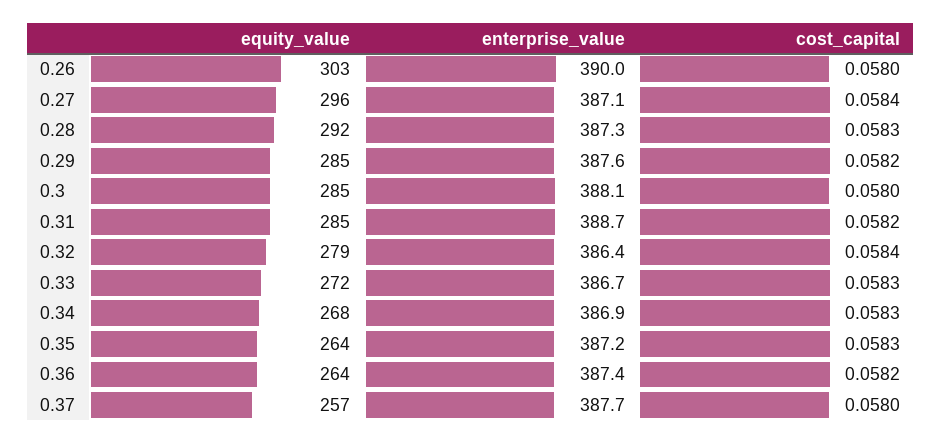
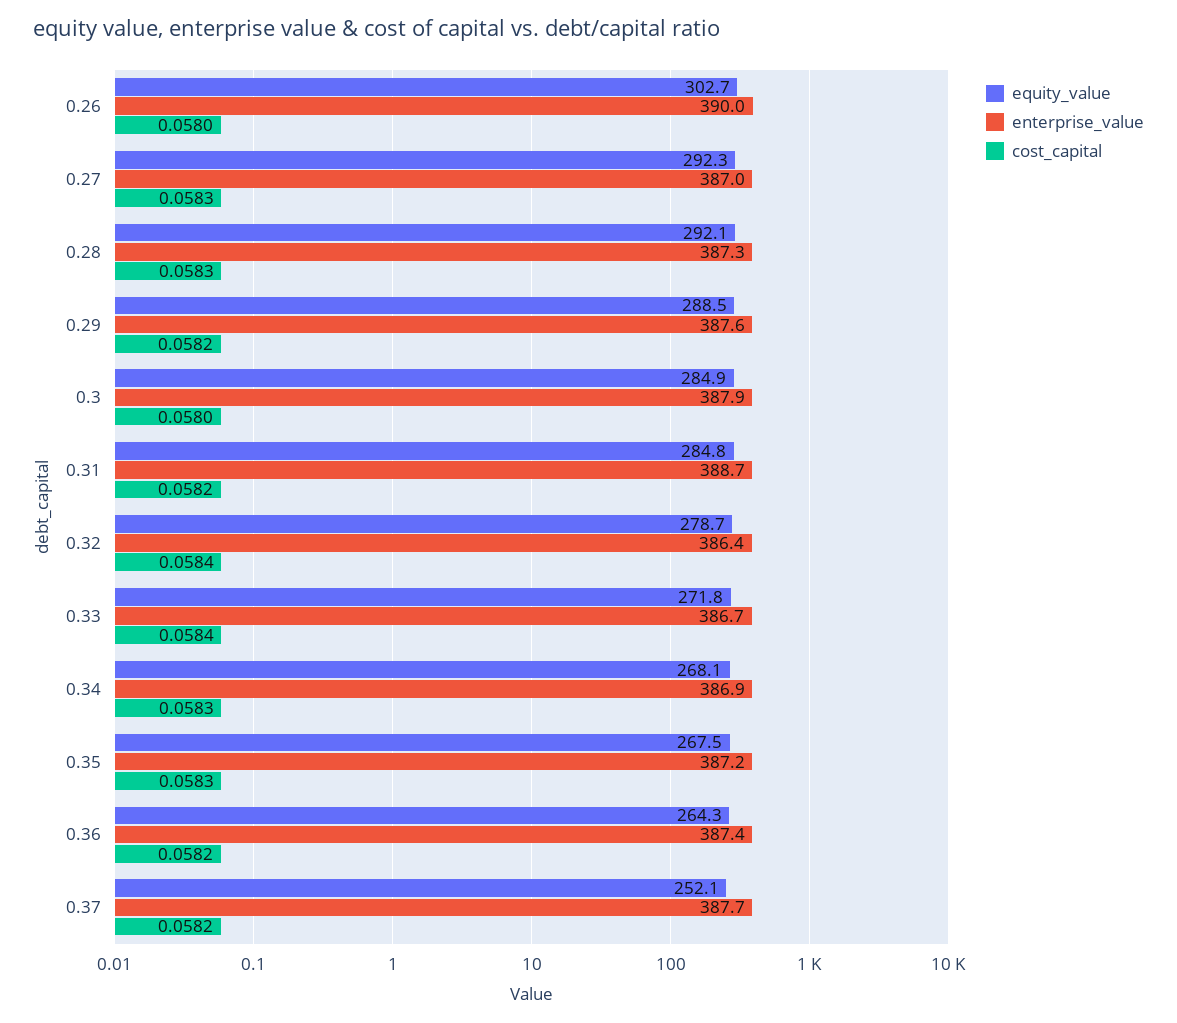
equity_value, 0.27: 296 -> 292.3
enterprise_value, 0.27: 387.1 -> 387
cost_capital, 0.27: 0.0584 -> 0.0583
equity_value, 0.29: 285 -> 288.5
enterprise_value, 0.3: 388.1 -> 387.9
cost_capital, 0.33: 0.0583 -> 0.0584
equity_value, 0.35: 264 -> 267.5
equity_value, 0.37: 257 -> 252.1
cost_capital, 0.37: 0.058 -> 0.0582

